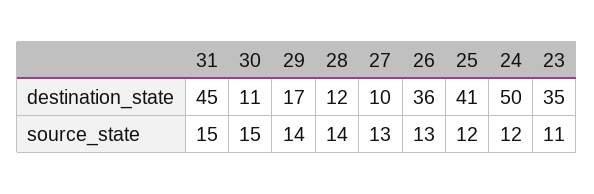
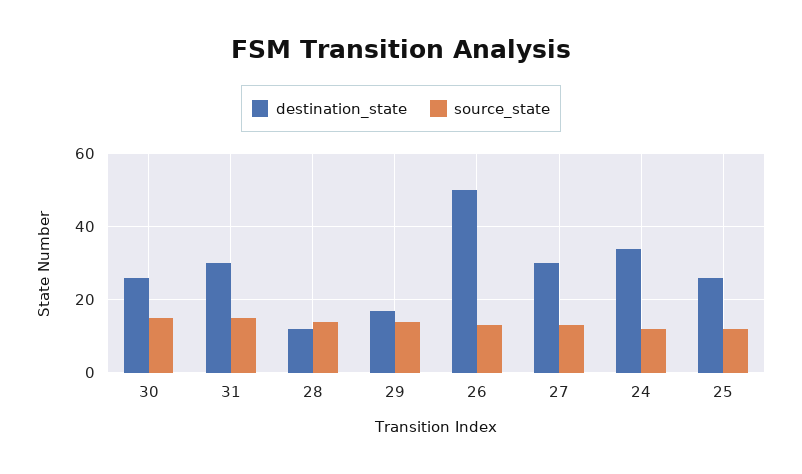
destination_state, 31: 45 -> 30
destination_state, 30: 11 -> 25
destination_state, 27: 10 -> 30
destination_state, 26: 36 -> 50
destination_state, 25: 41 -> 25
destination_state, 24: 50 -> 35
destination_state, 23: 35 -> none
source_state, 23: 11 -> none

